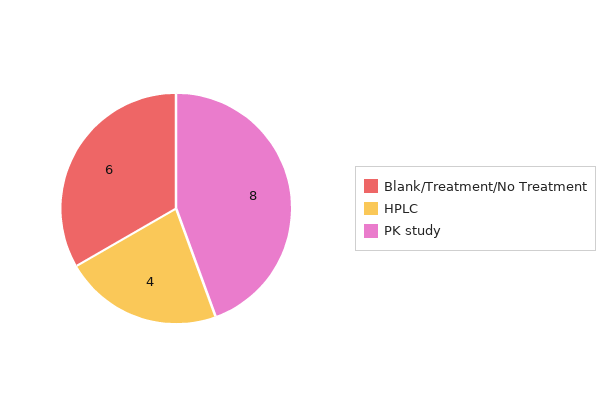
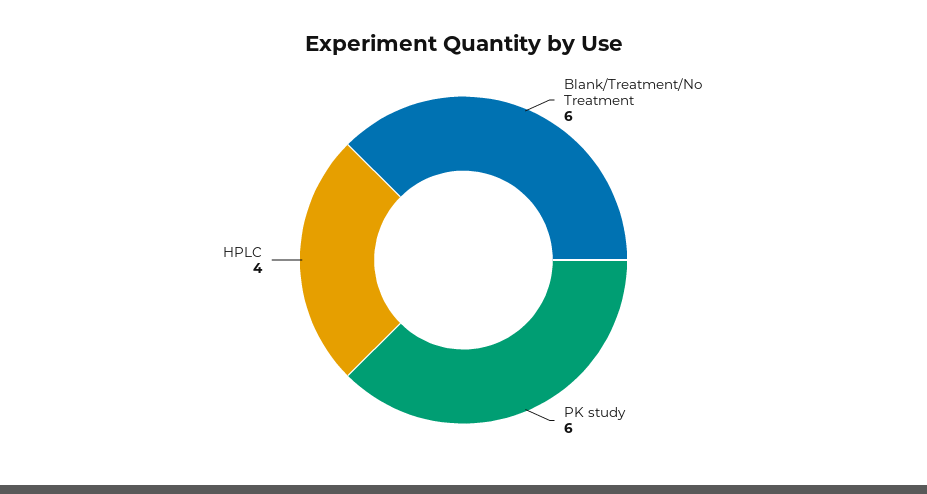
PK study: 8 -> 6

